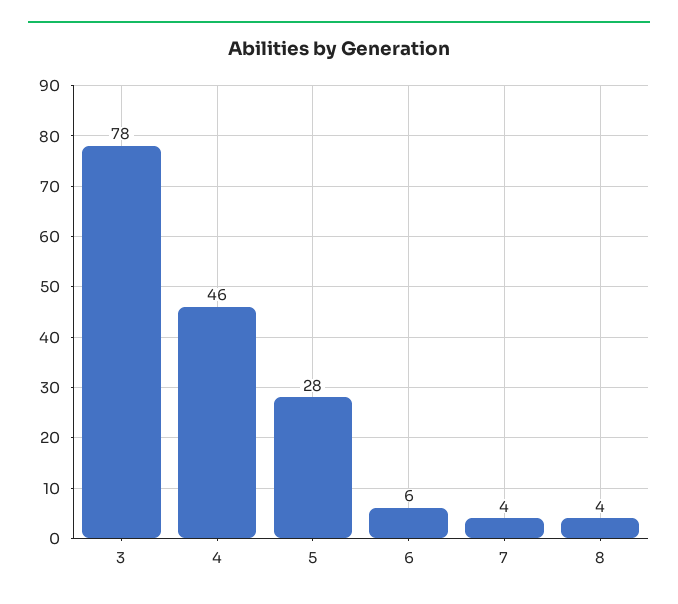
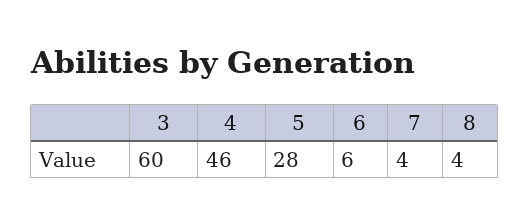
3: 78 -> 60

